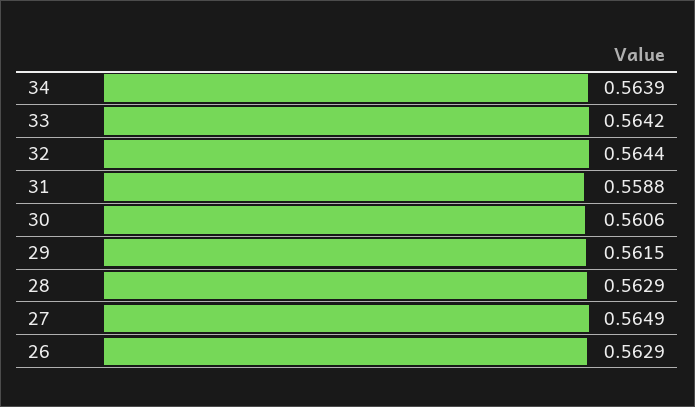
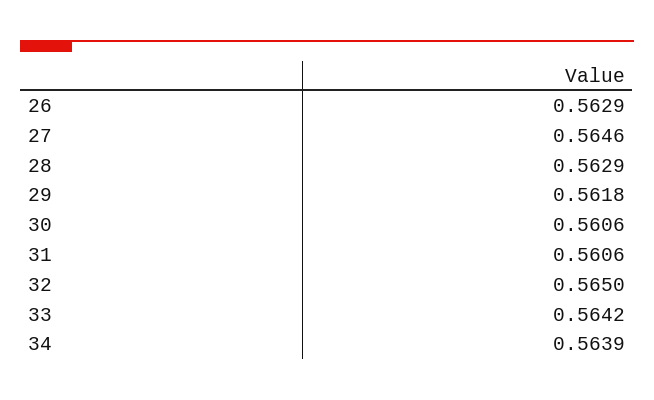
32: 0.5644 -> 0.565
31: 0.5588 -> 0.5606
29: 0.5615 -> 0.5618
27: 0.5649 -> 0.5646

